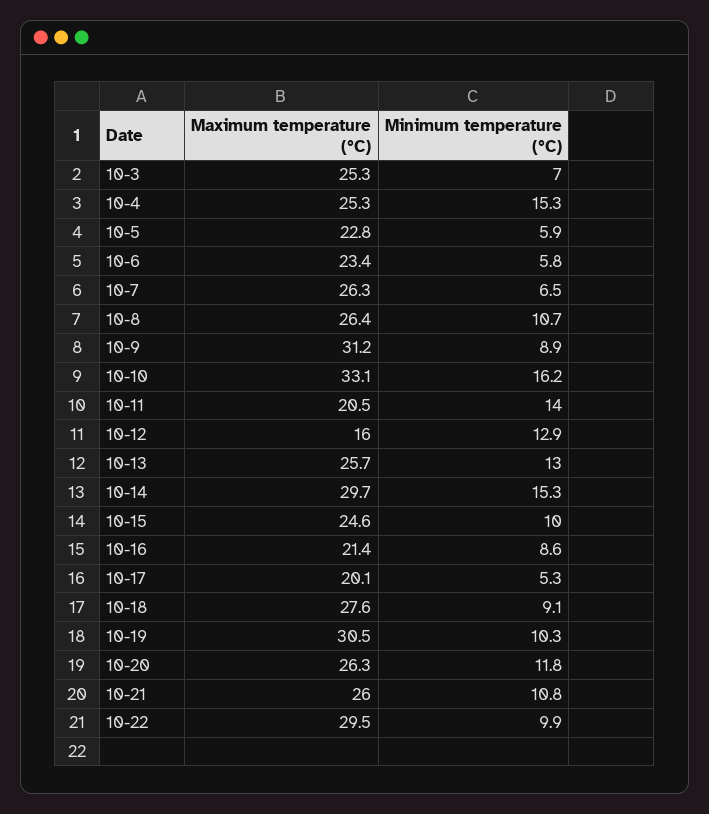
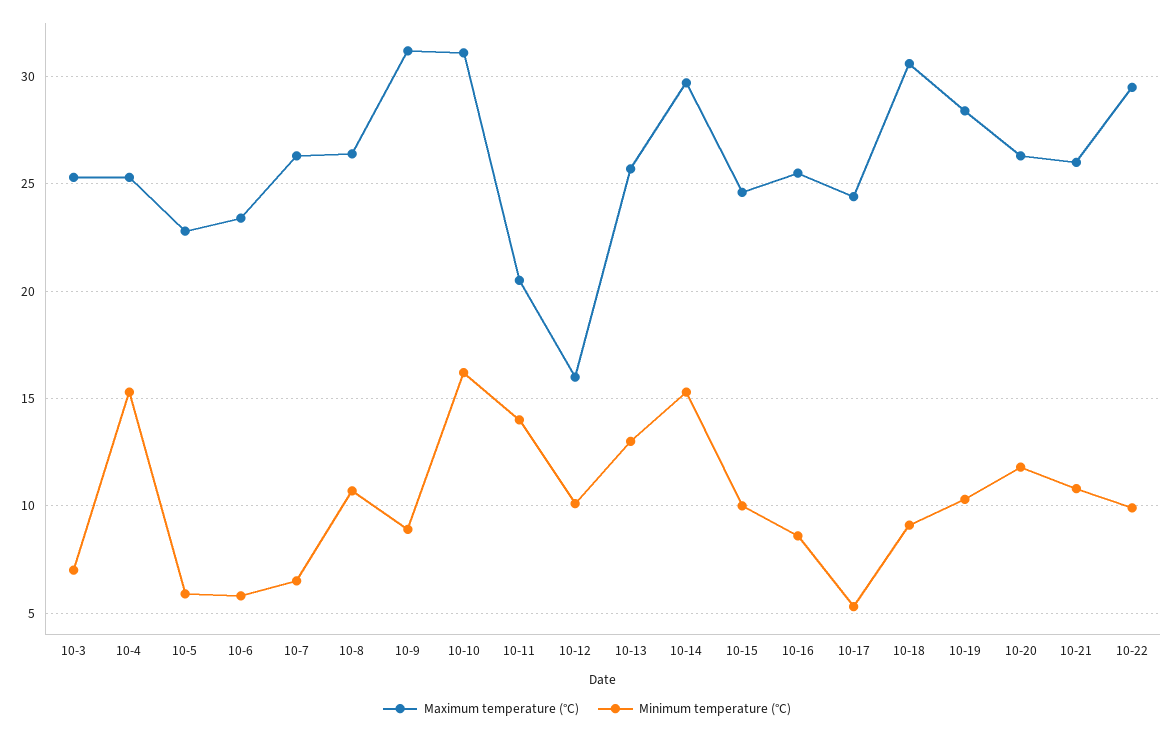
Maximum temperature (°C), 10-10: 33.1 -> 31
Minimum temperature (°C), 10-12: 12.9 -> 10
Maximum temperature (°C), 10-16: 21.4 -> 25.5
Maximum temperature (°C), 10-17: 20.1 -> 24.5
Maximum temperature (°C), 10-18: 27.6 -> 30.5
Maximum temperature (°C), 10-19: 30.5 -> 28.5

